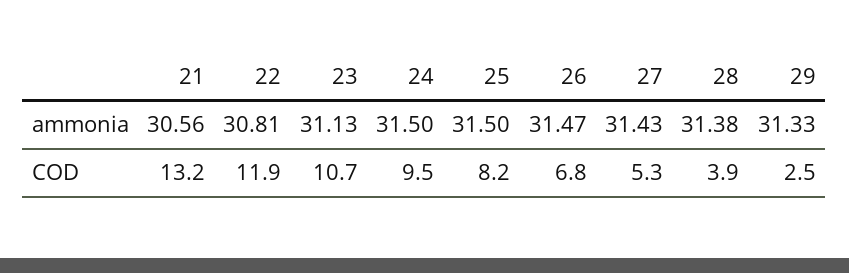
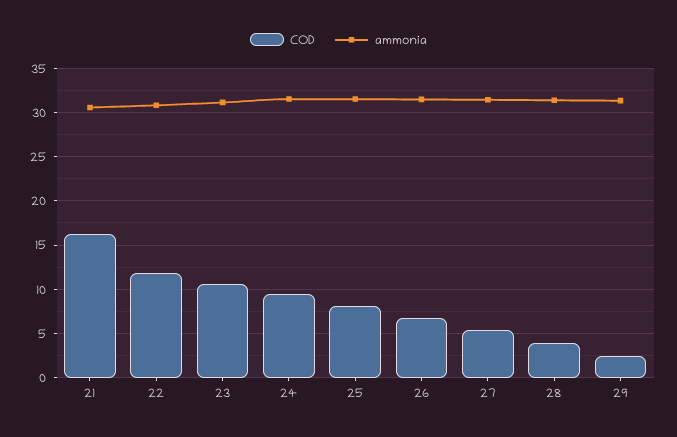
COD, 21: 13.2 -> 16

